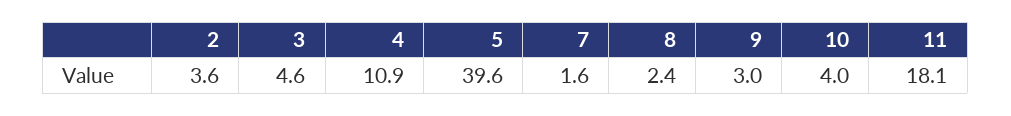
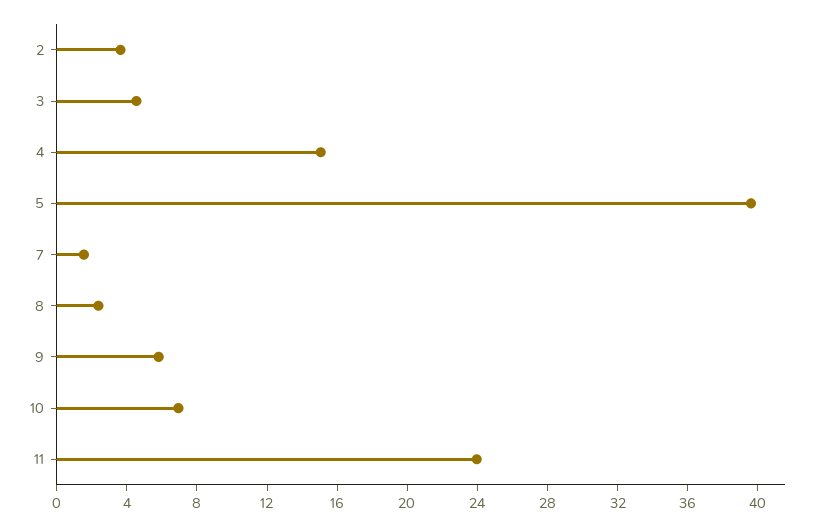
4: 10.9 -> 15
9: 3 -> 6
10: 4 -> 7
11: 18.1 -> 24

